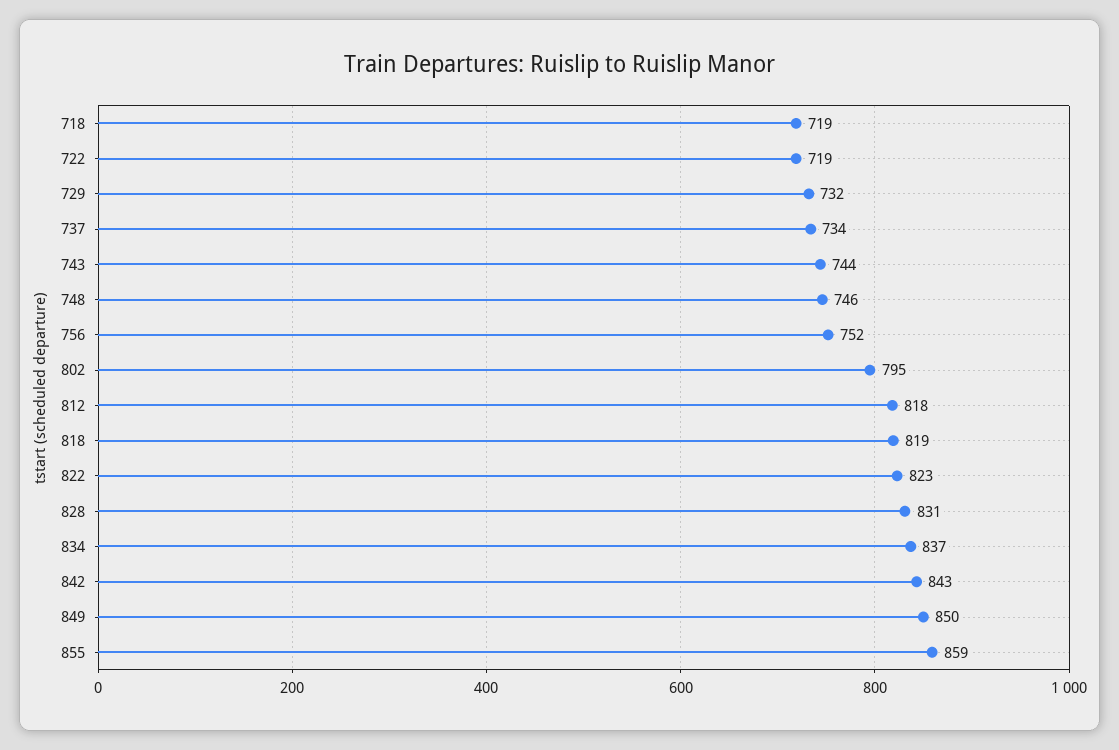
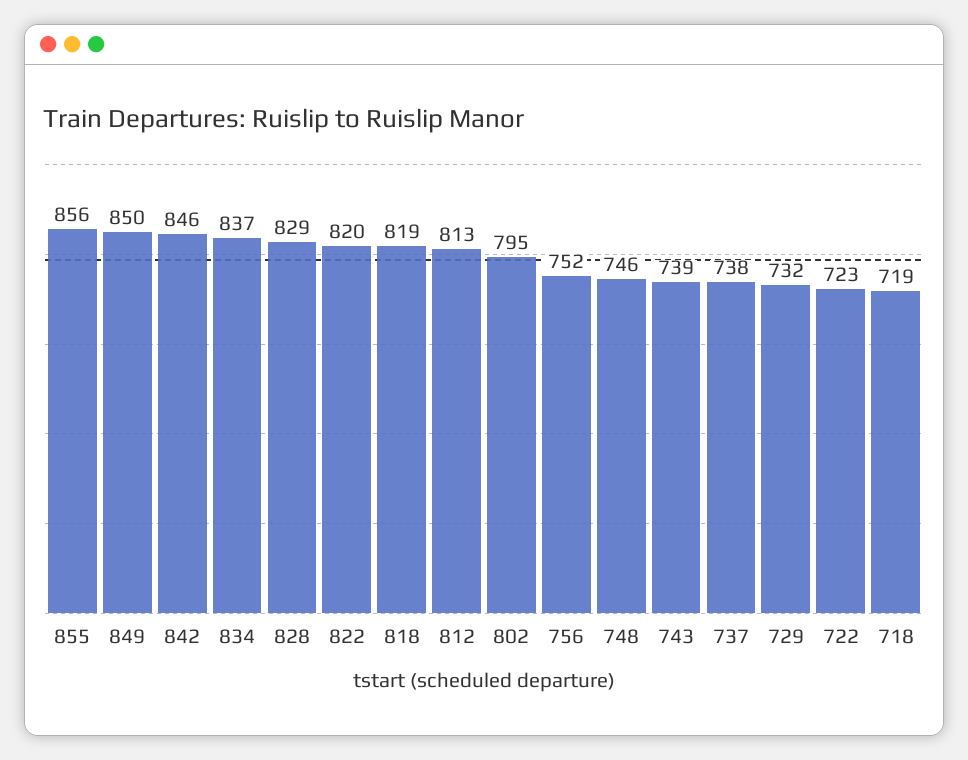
722: 719 -> 723
737: 734 -> 738
743: 744 -> 739
812: 818 -> 813
822: 823 -> 820
828: 831 -> 829
842: 843 -> 846
855: 859 -> 856

